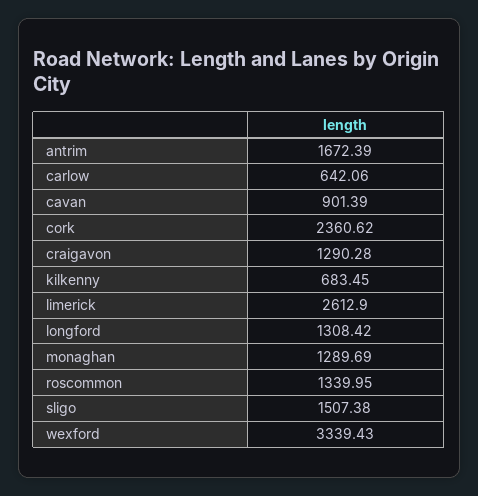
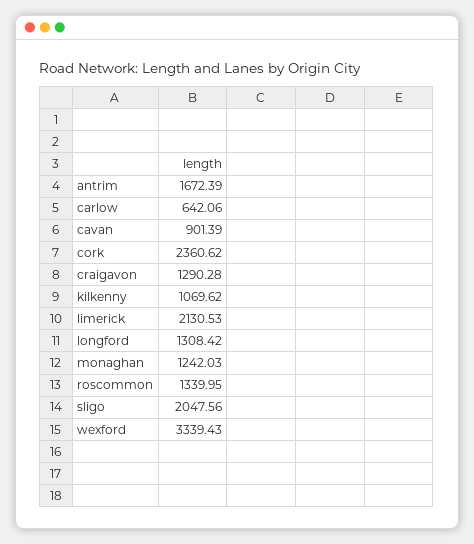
kilkenny: 683.45 -> 1069.62
limerick: 2612.9 -> 2130.53
monaghan: 1289.69 -> 1242.03
sligo: 1507.38 -> 2047.56

